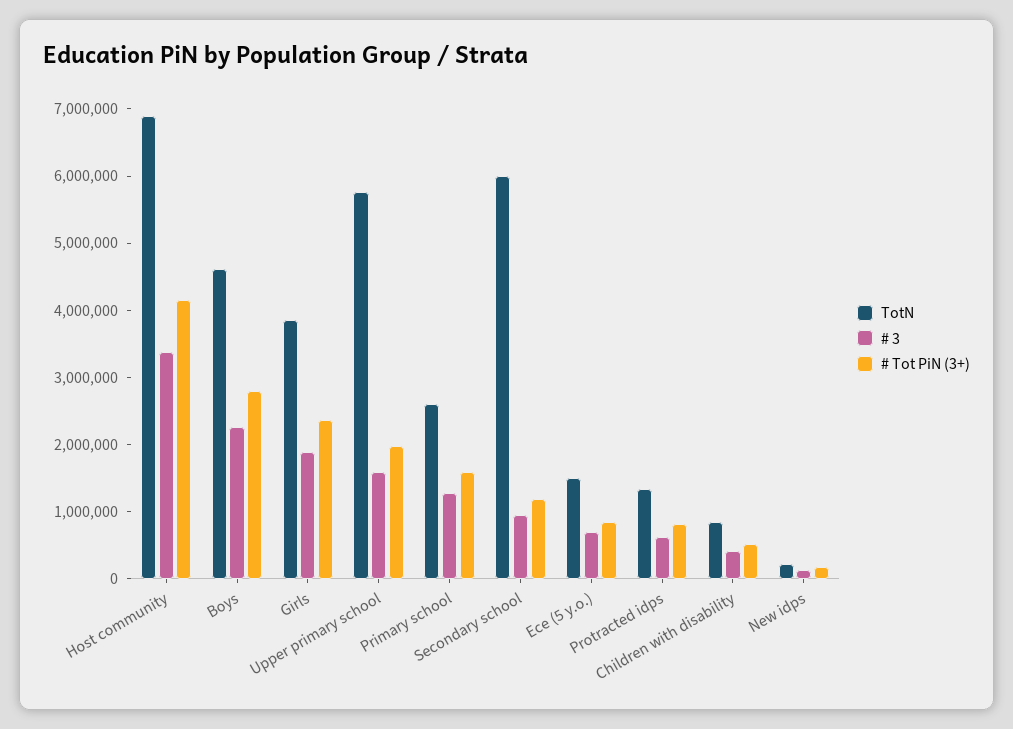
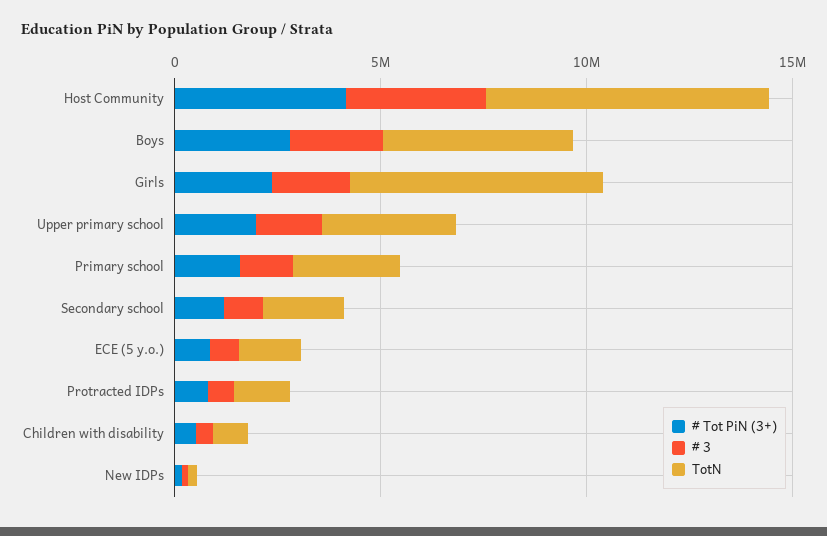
TotN, Girls: 3800000 -> 6000000
TotN, Upper primary school: 5800000 -> 3000000
TotN, Secondary school: 6000000 -> 2000000

